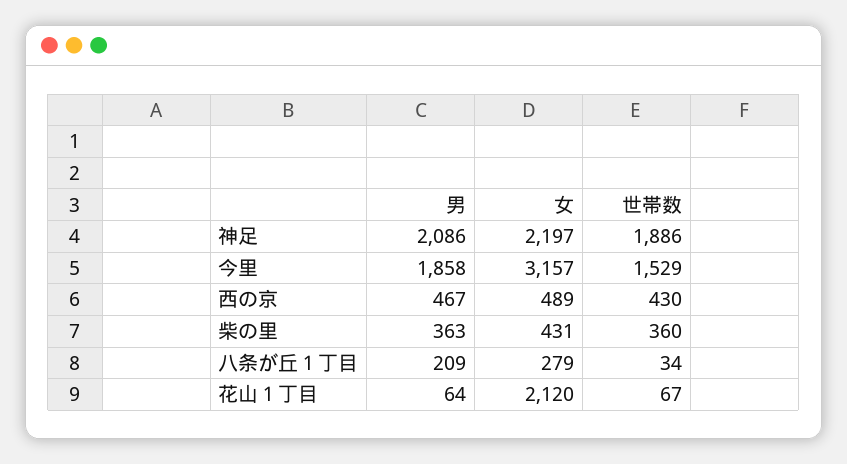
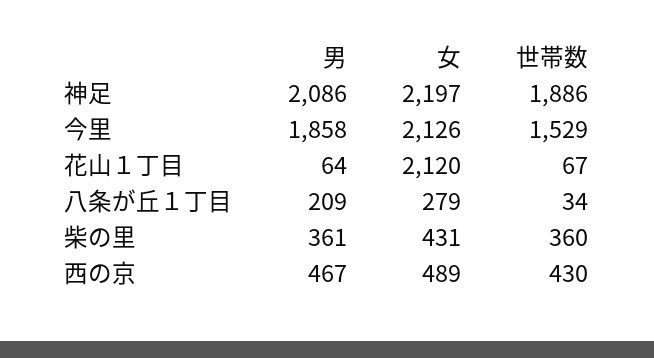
女, 今里: 3157 -> 2126
男, 柴の里: 363 -> 361

